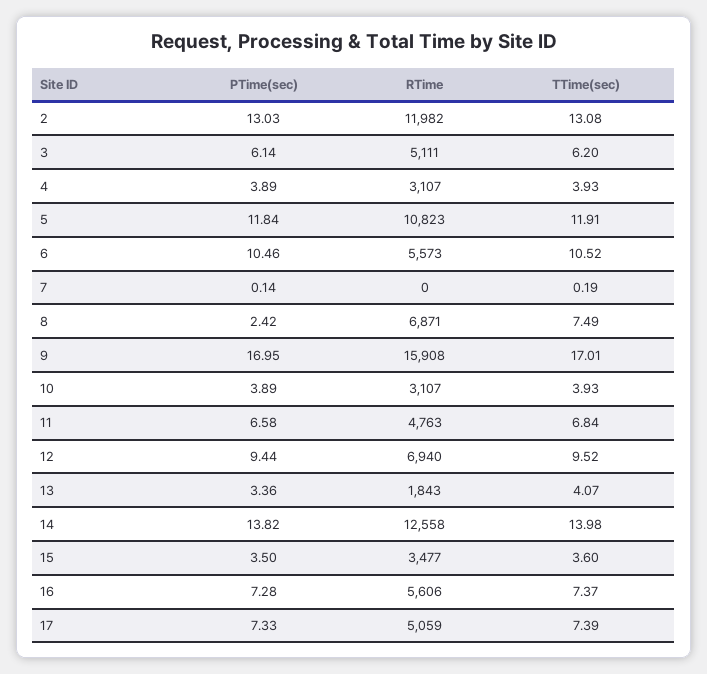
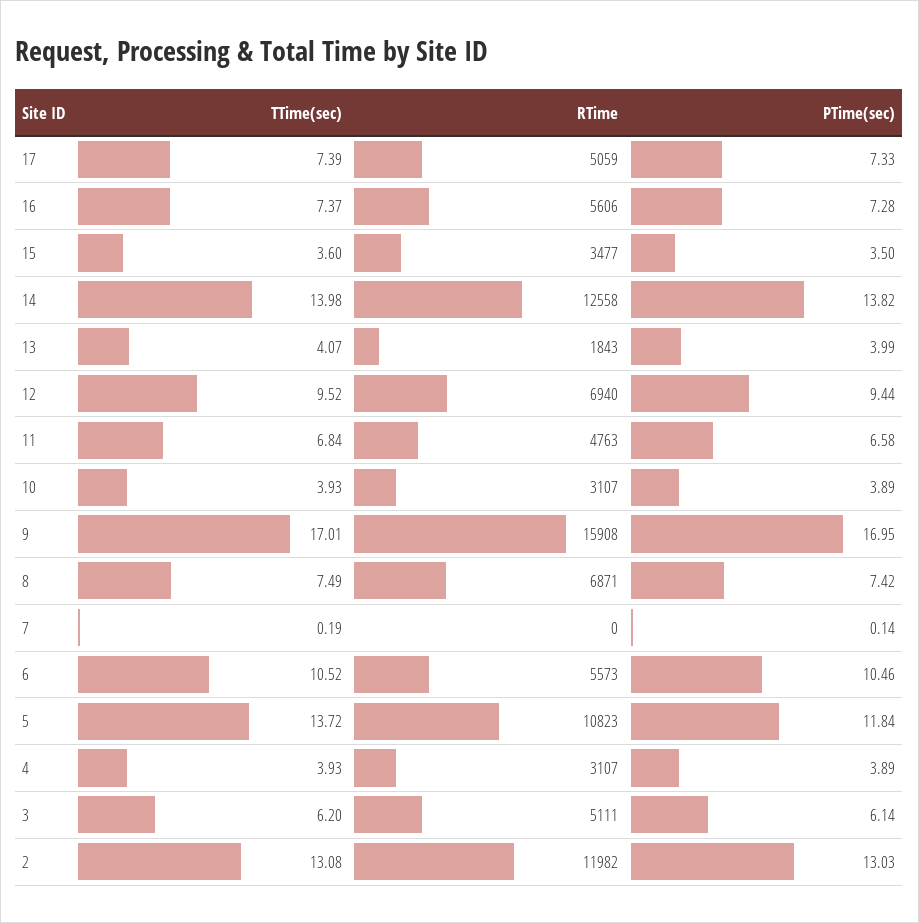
TTime(sec), 5: 11.91 -> 13.72
PTime(sec), 8: 2.42 -> 7.42
PTime(sec), 13: 3.36 -> 3.99

